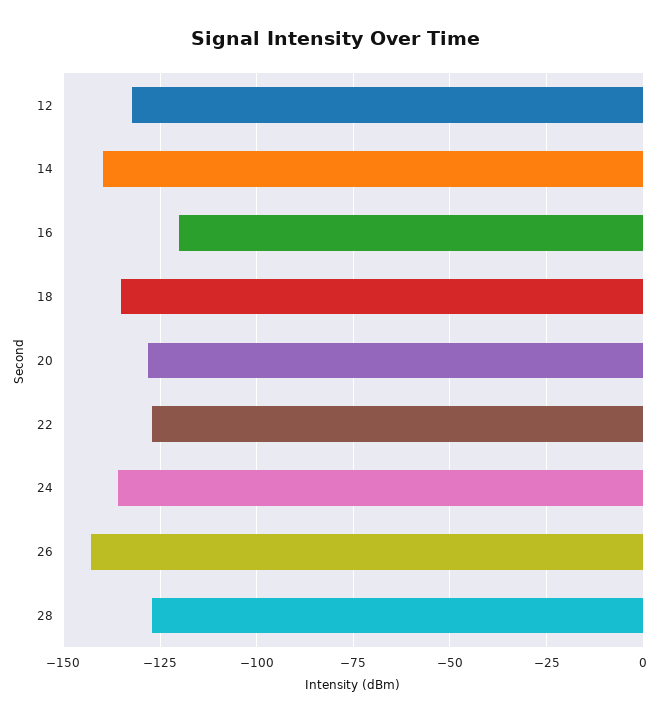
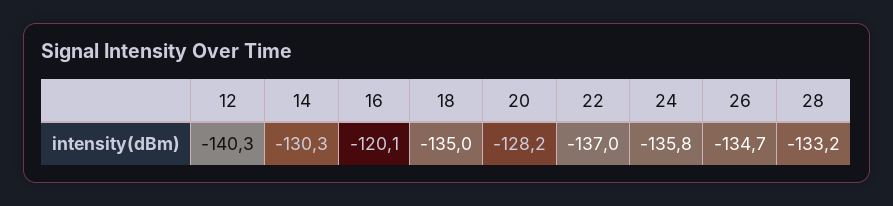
12: -132.5 -> -140.3
14: -140 -> -130.3
22: -127.5 -> -137
26: -142.5 -> -134.7
28: -127.5 -> -133.2

